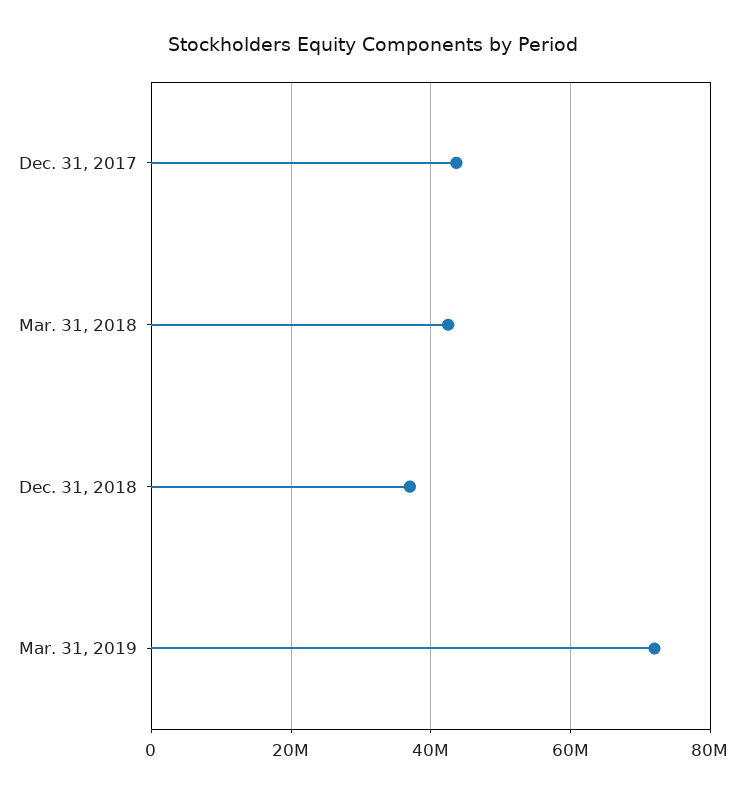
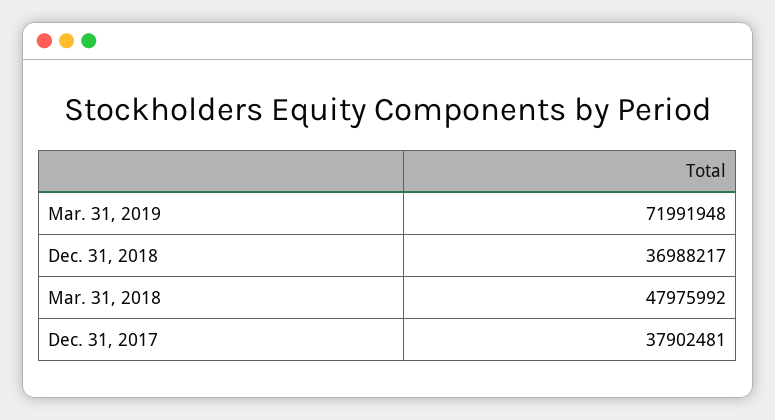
Dec. 31, 2017: 44000000 -> 37902481
Mar. 31, 2018: 42000000 -> 47975992

